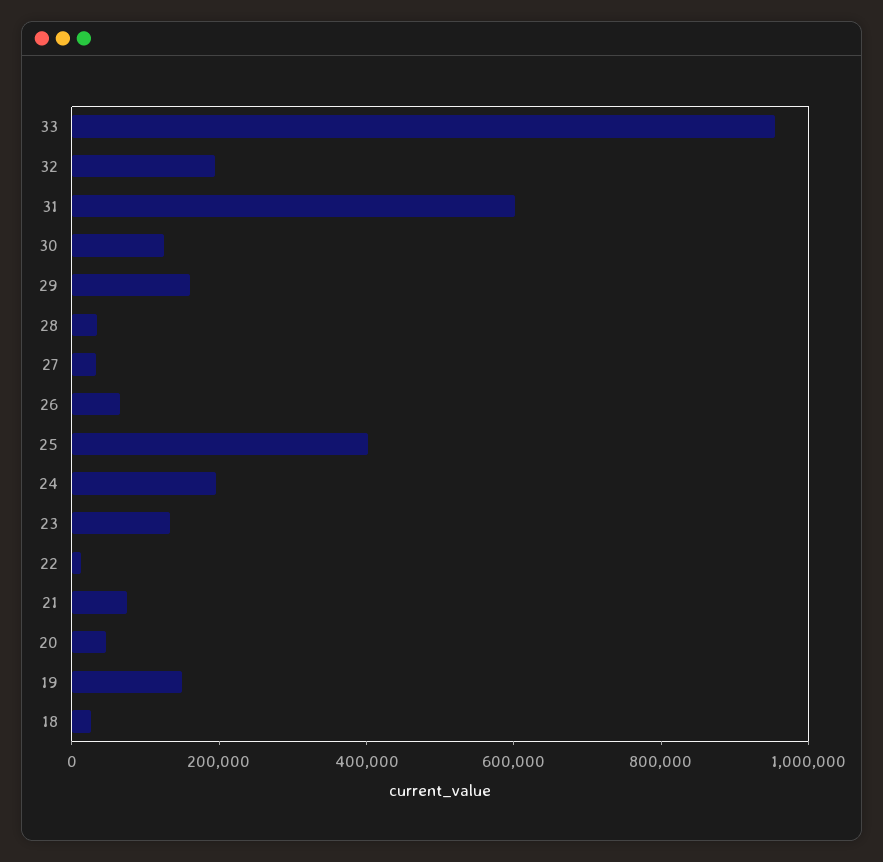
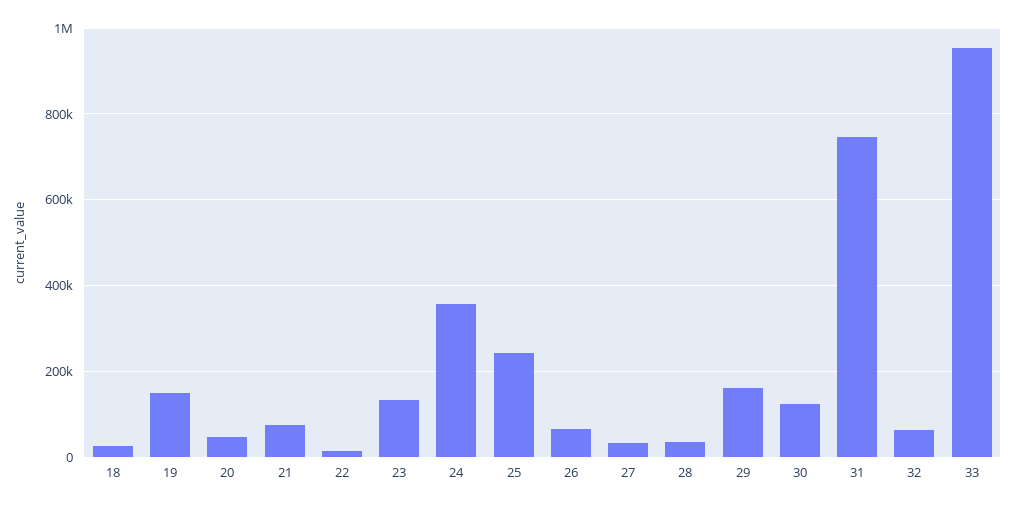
32: 200000 -> 60000
31: 600000 -> 740000
25: 400000 -> 240000
24: 200000 -> 360000

